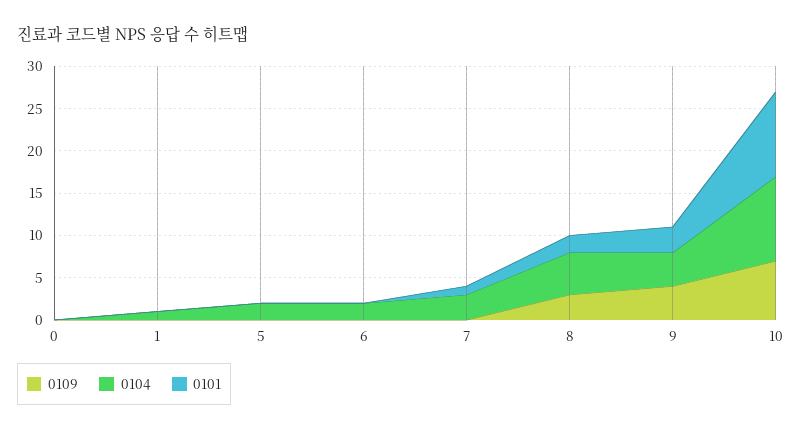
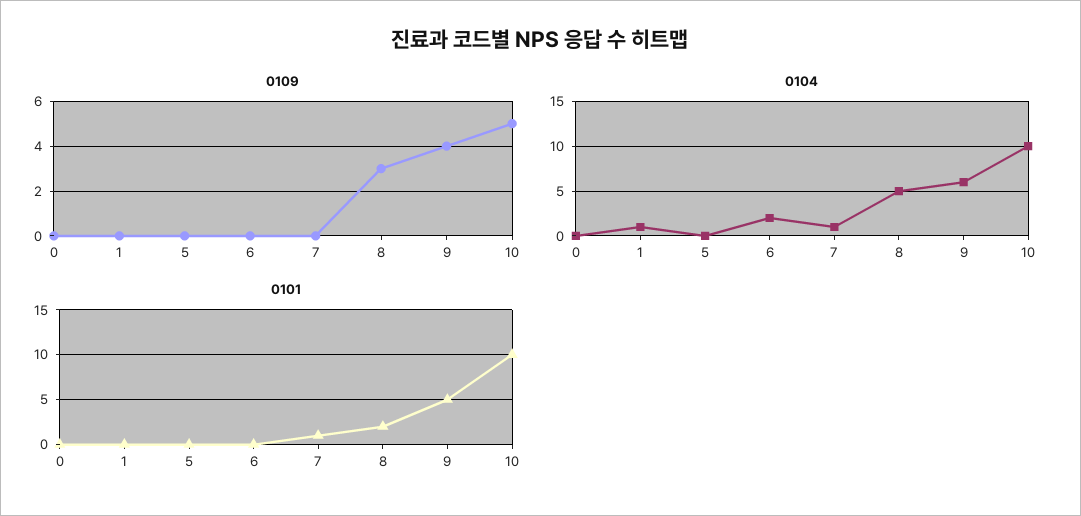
0104, 5: 2 -> 0
0104, 7: 3 -> 1
0104, 9: 4 -> 6
0101, 9: 3 -> 5
0109, 10: 7 -> 5

